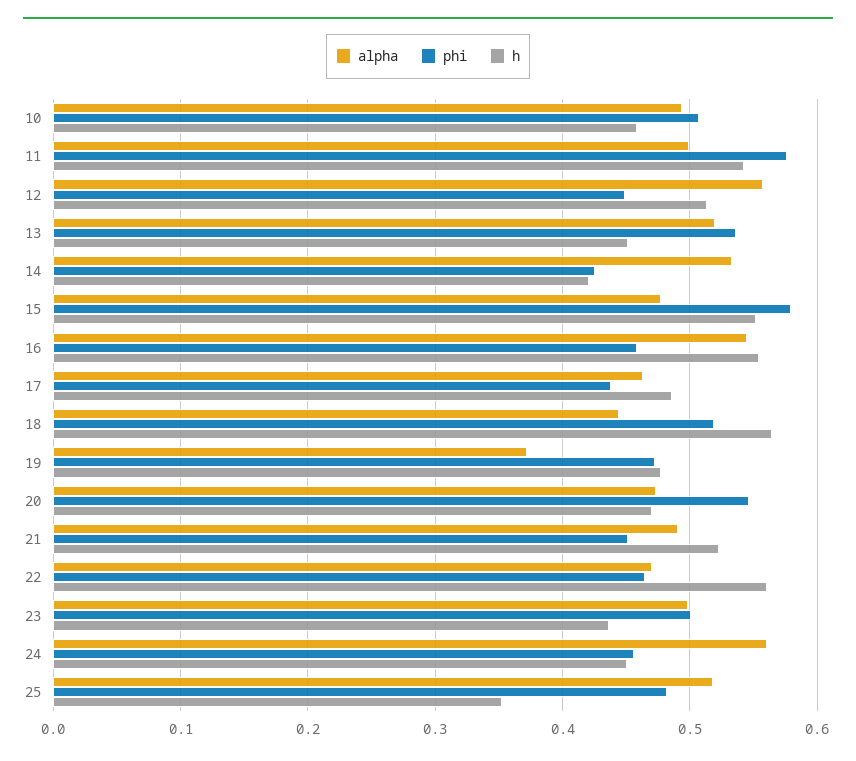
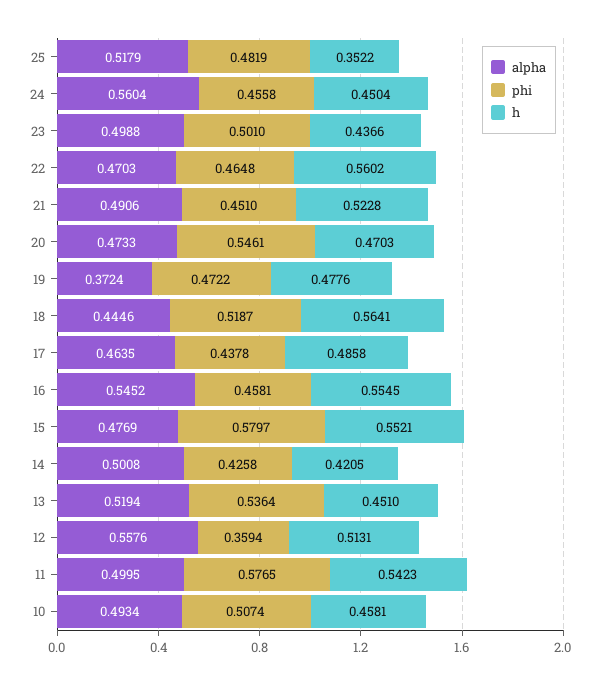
phi, 12: 0.45 -> 0.3594
alpha, 14: 0.53 -> 0.5008

